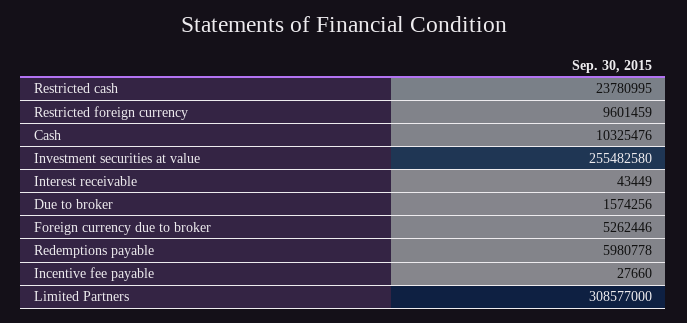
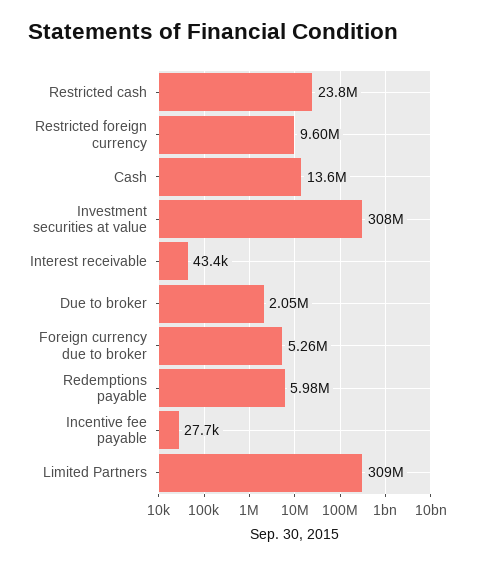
Cash: 10325476 -> 13600000
Investment securities at value: 255482580 -> 308000000
Due to broker: 1574256 -> 2050000

